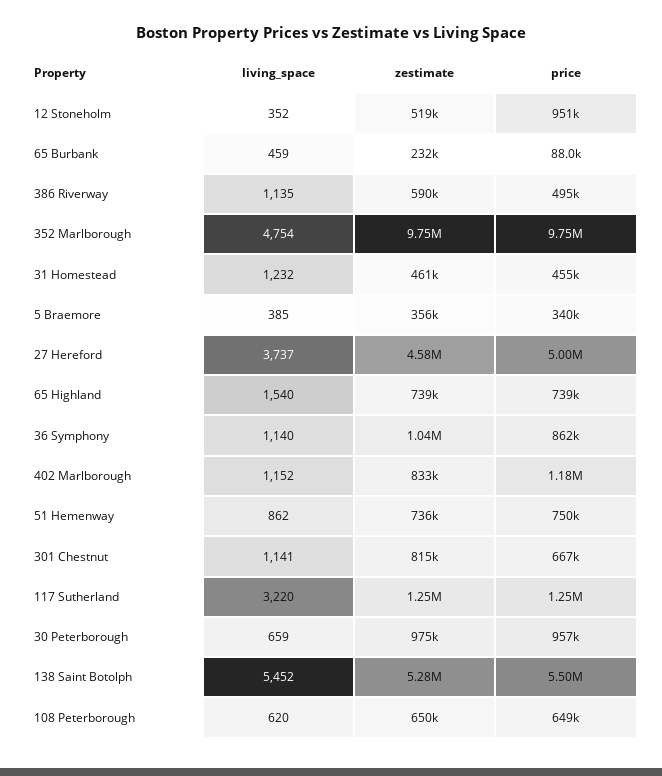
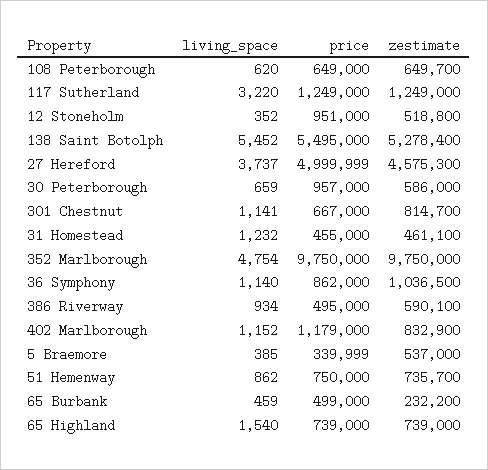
price, 65 Burbank: 88000 -> 499000
living_space, 386 Riverway: 1135 -> 934
zestimate, 5 Braemore: 356000 -> 537000
zestimate, 30 Peterborough: 975000 -> 586000

